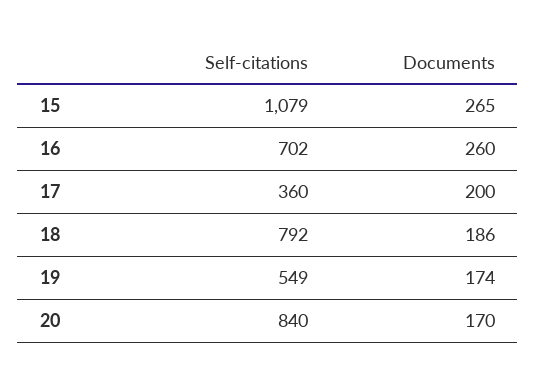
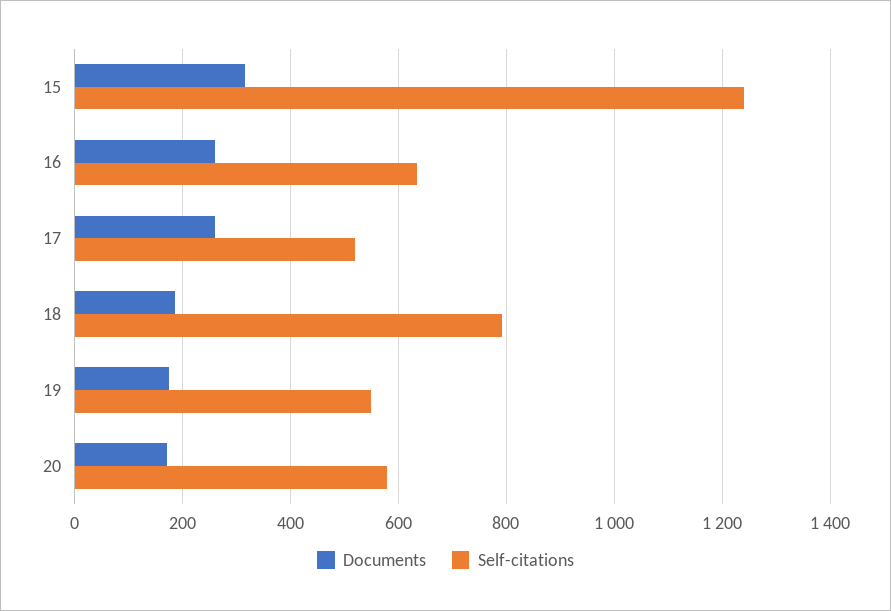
Self-citations, 15: 1079 -> 1240
Documents, 15: 265 -> 320
Self-citations, 16: 702 -> 640
Self-citations, 17: 360 -> 520
Documents, 17: 200 -> 260
Self-citations, 20: 840 -> 580

